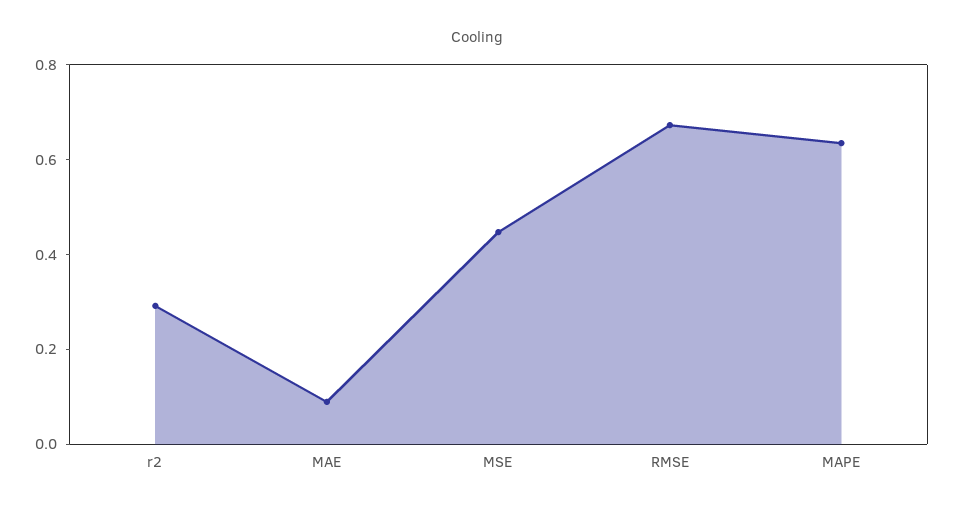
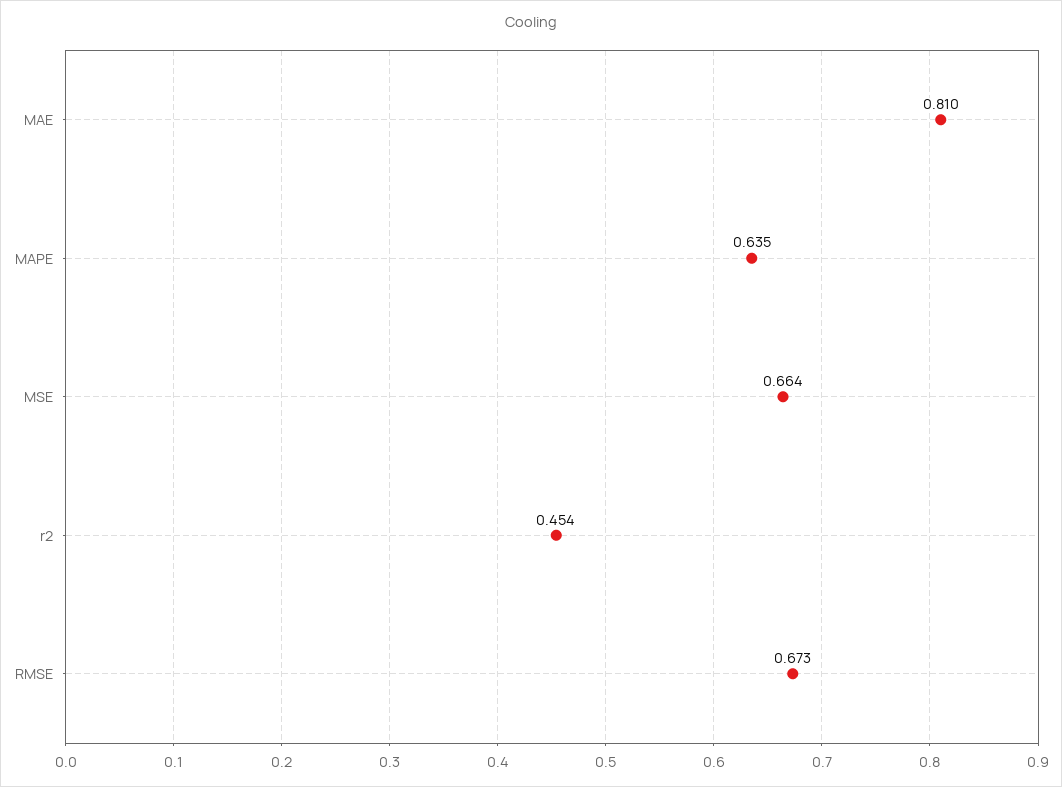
r2: 0.3 -> 0.454
MAE: 0.1 -> 0.81
MSE: 0.45 -> 0.664

